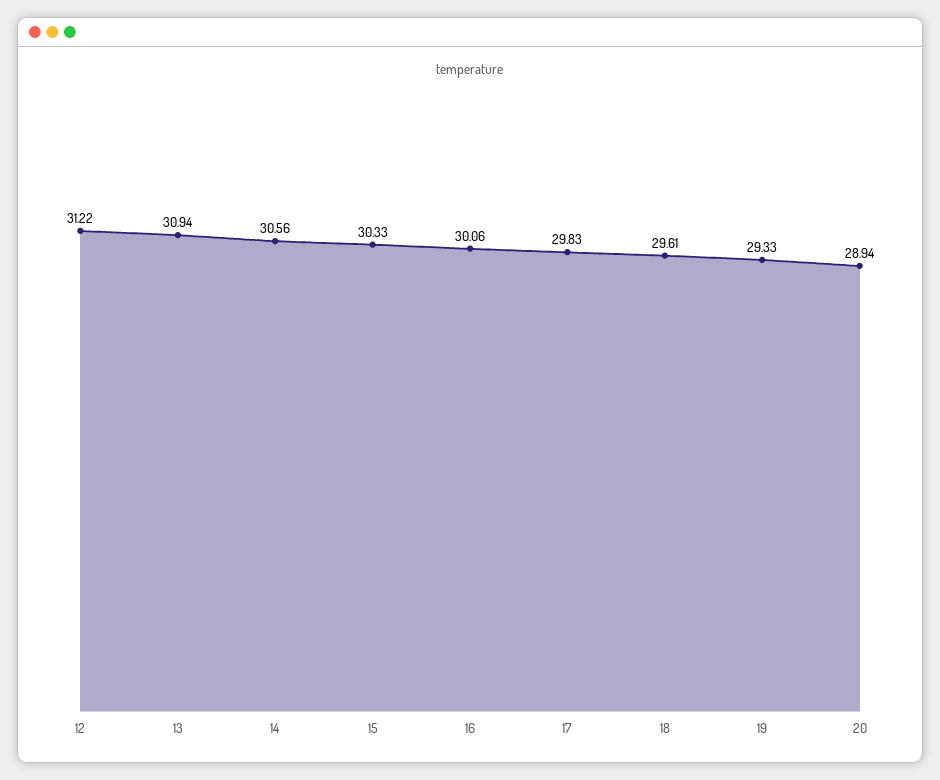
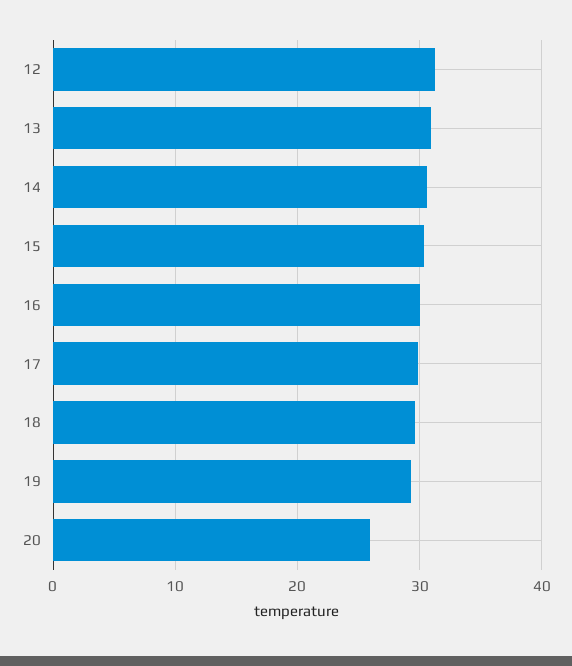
20: 28.94 -> 26

